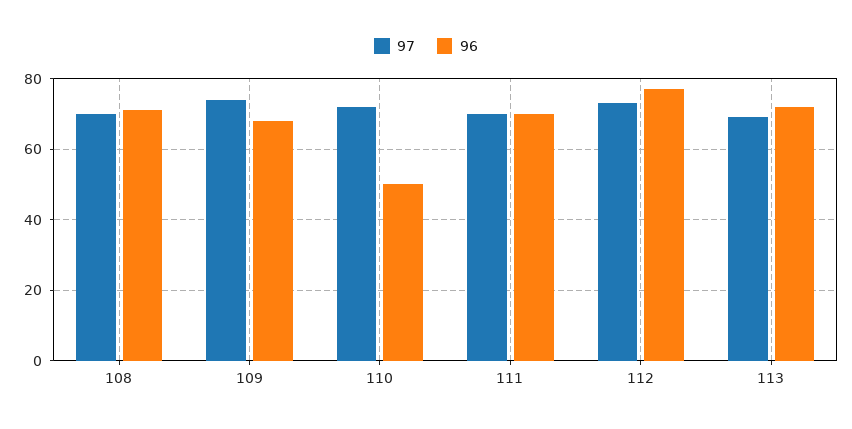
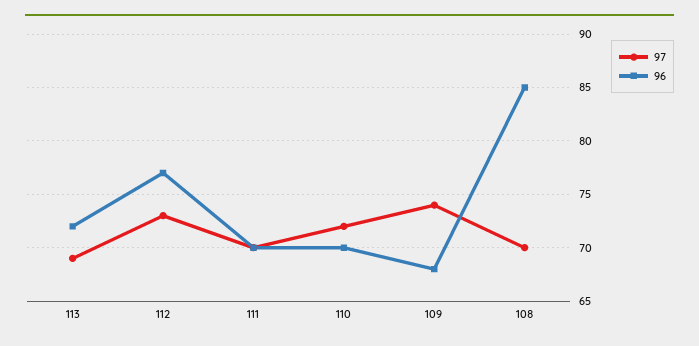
96, 108: 70 -> 85
96, 110: 50 -> 70

